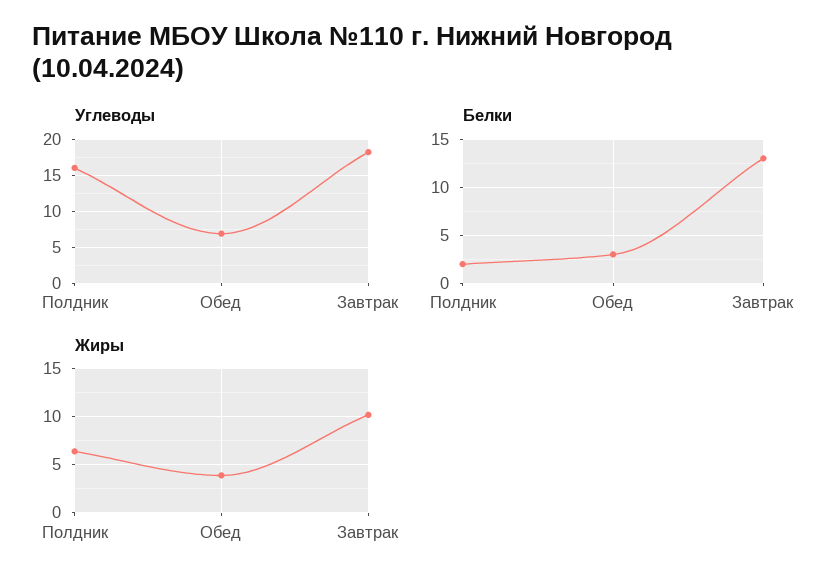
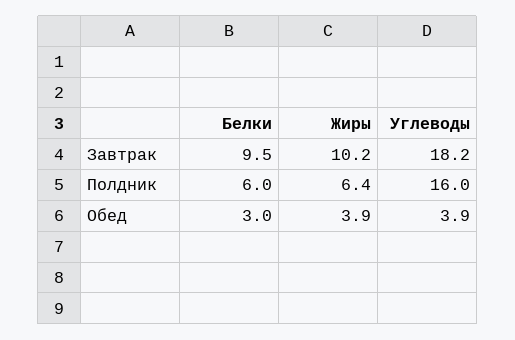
Углеводы, Обед: 7 -> 3.9
Белки, Полдник: 2 -> 6
Белки, Завтрак: 13 -> 9.5

